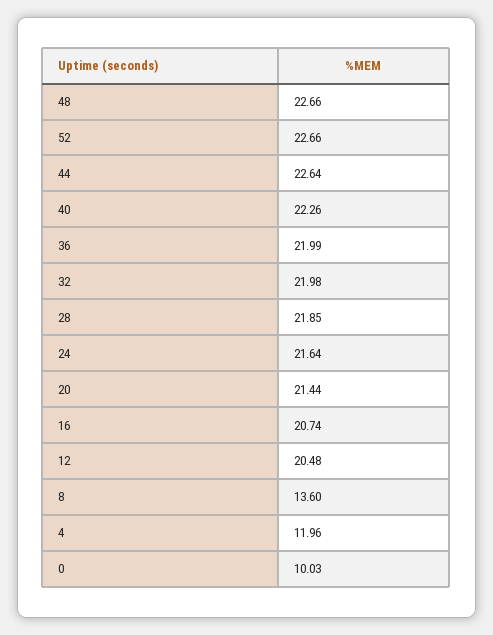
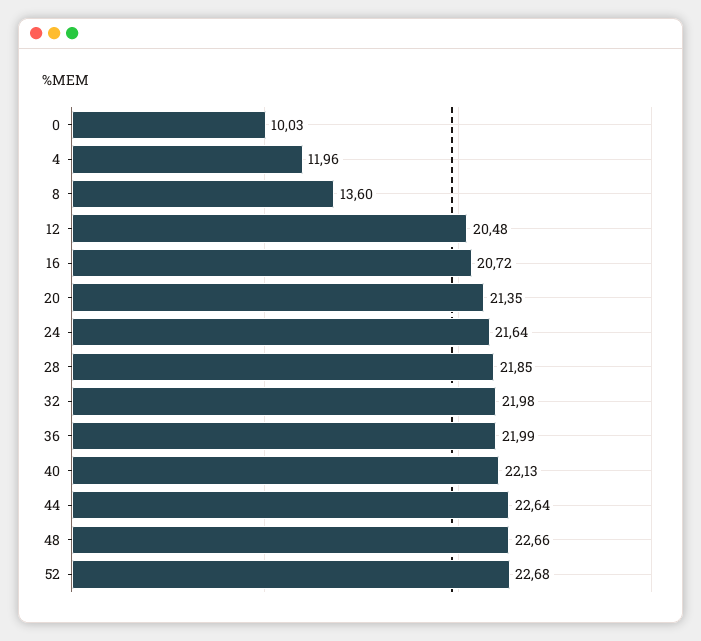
52: 22.66 -> 22.68
40: 22.26 -> 22.13
20: 21.44 -> 21.35
16: 20.74 -> 20.72

